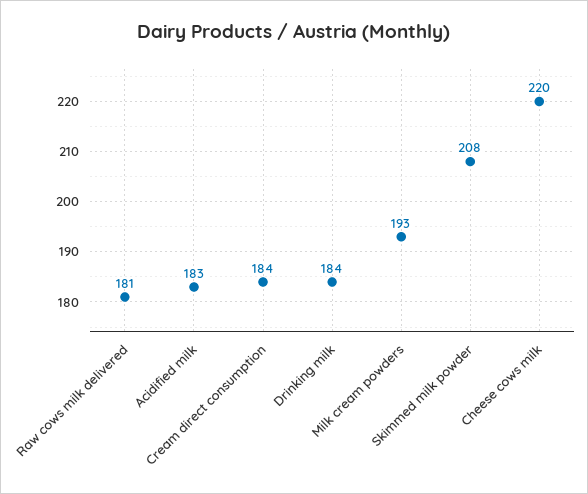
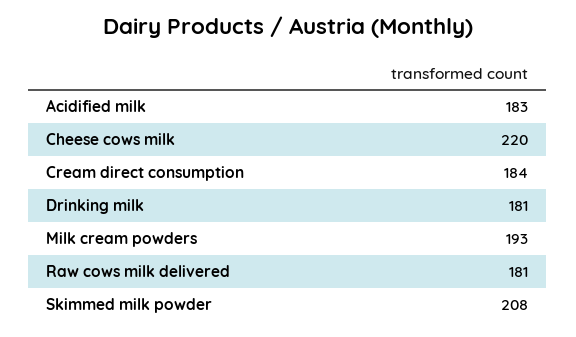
Drinking milk: 184 -> 181

